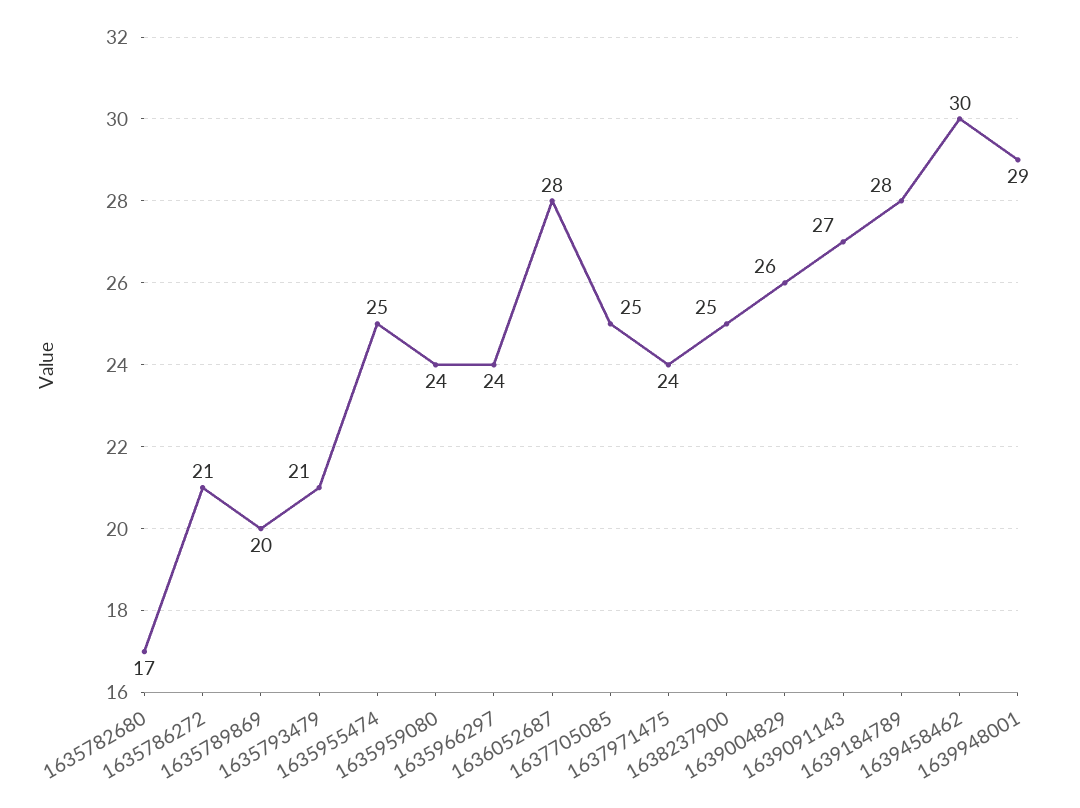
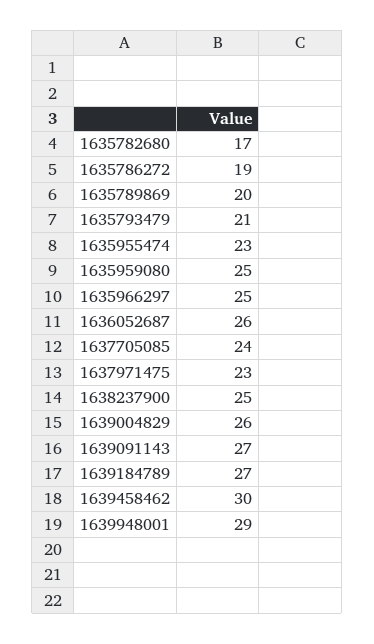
1635786272: 21 -> 19
1635955474: 25 -> 23
1635959080: 24 -> 25
1635966297: 24 -> 25
1636052687: 28 -> 26
1637705085: 25 -> 24
1637971475: 24 -> 23
1639184789: 28 -> 27

